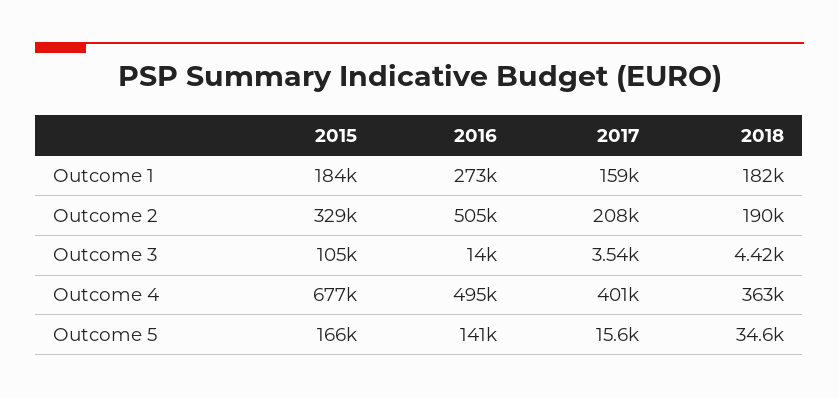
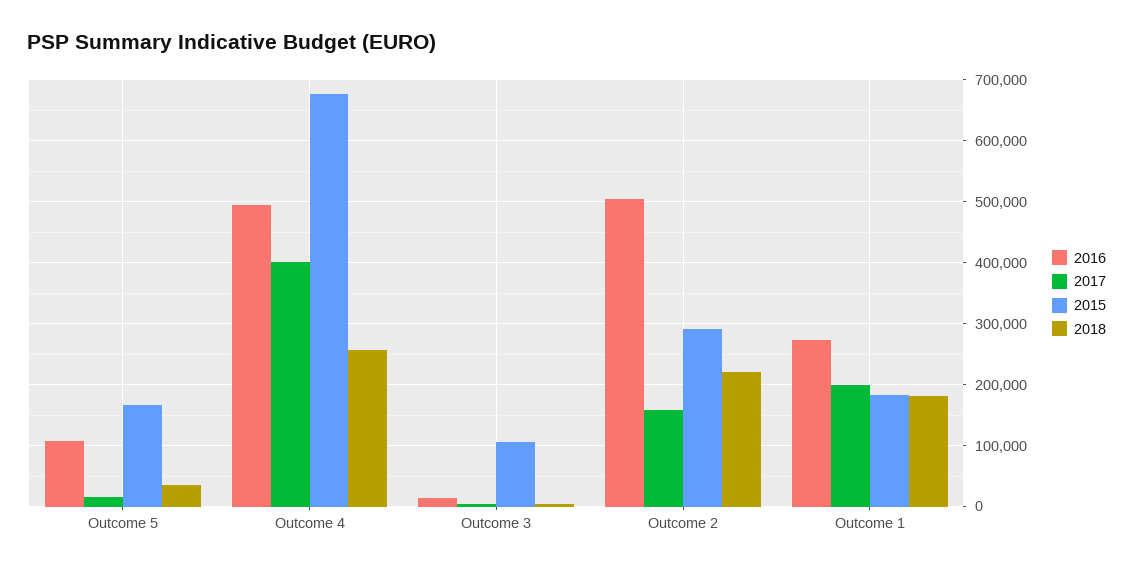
2017, Outcome 1: 159000 -> 200000
2015, Outcome 2: 329000 -> 290000
2017, Outcome 2: 208000 -> 160000
2018, Outcome 2: 190000 -> 220000
2018, Outcome 4: 363000 -> 260000
2016, Outcome 5: 141000 -> 110000

